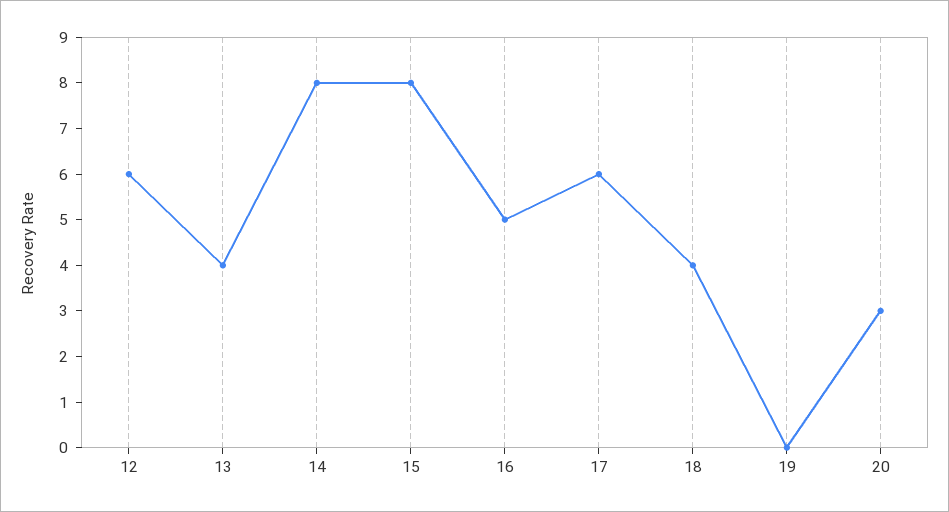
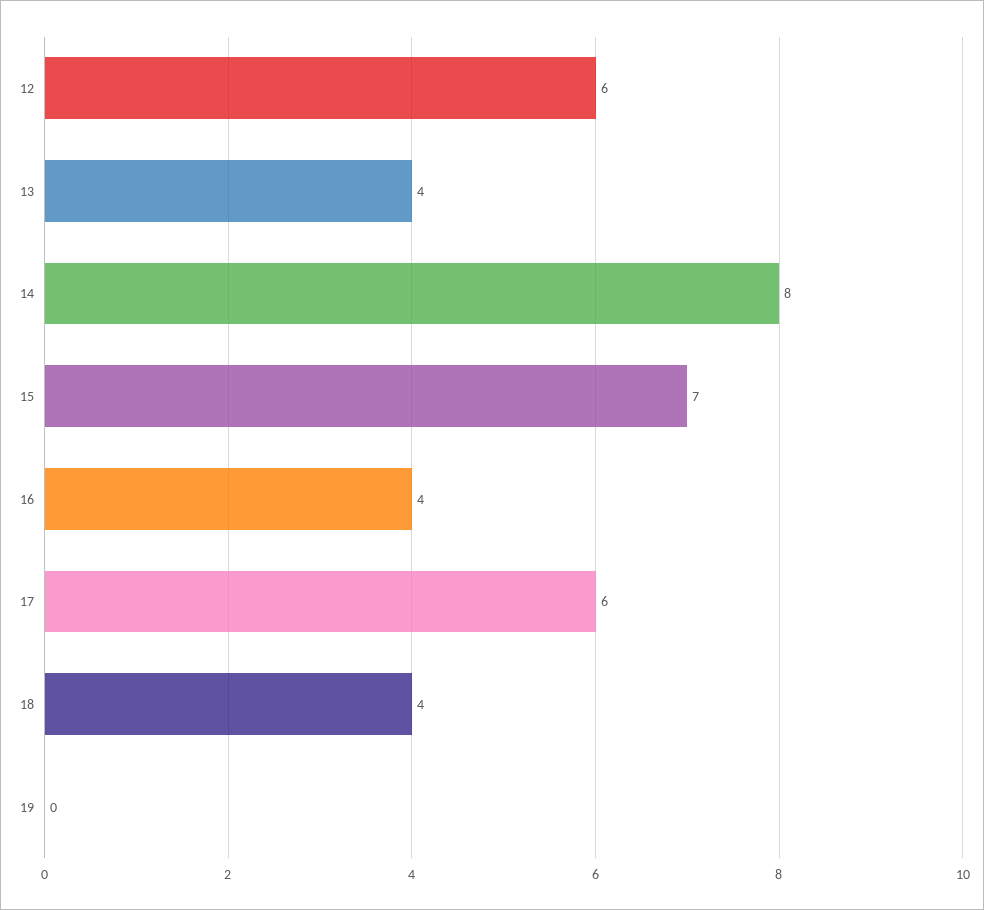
15: 8 -> 7
16: 5 -> 4
20: 3 -> none

